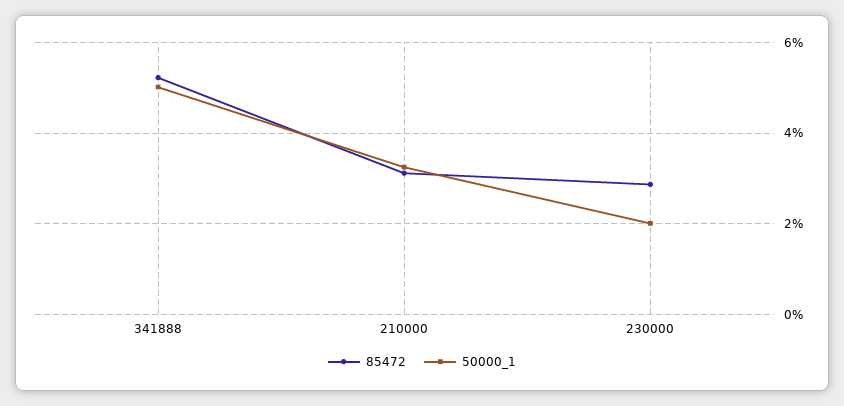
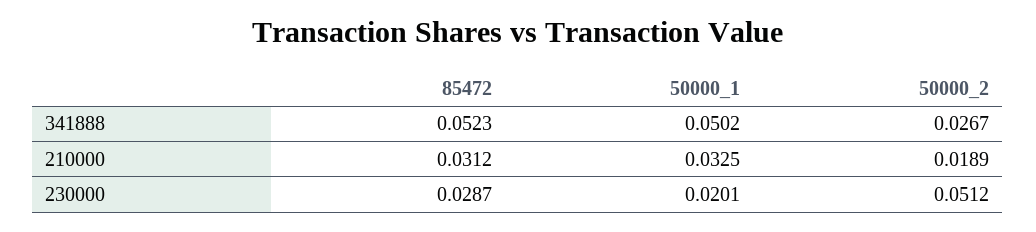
50000_2, 341888: none -> 0.0267
50000_2, 210000: none -> 0.0189
50000_2, 230000: none -> 0.0512

